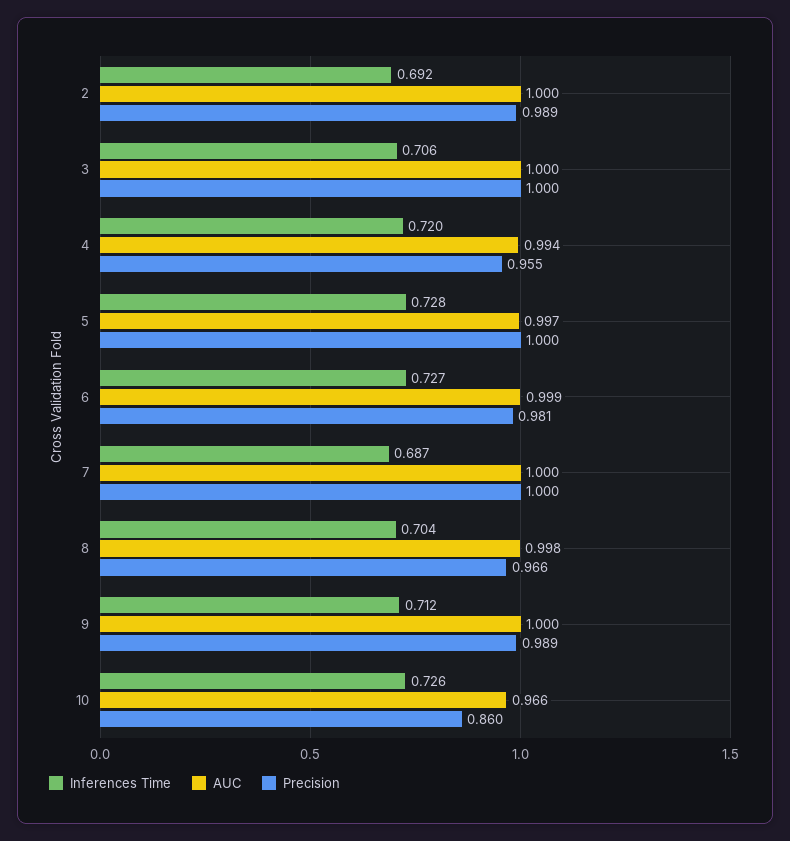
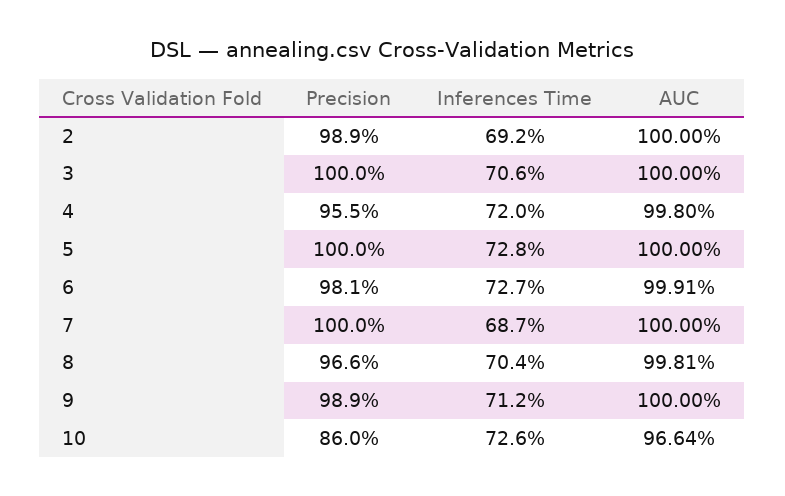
AUC, 4: 0.994 -> 0.998
AUC, 5: 0.997 -> 1

